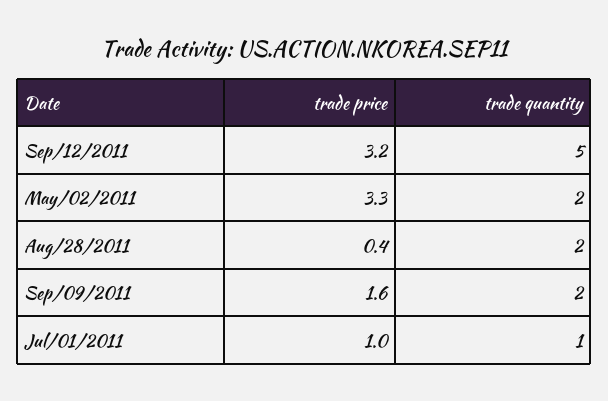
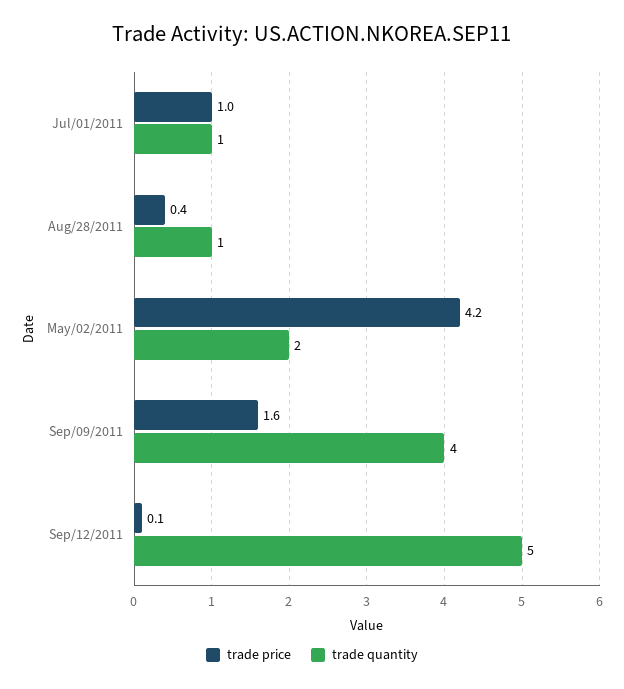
trade price, Sep/12/2011: 3.2 -> 0.1
trade price, May/02/2011: 3.3 -> 4.2
trade quantity, Aug/28/2011: 2 -> 1
trade quantity, Sep/09/2011: 2 -> 4

